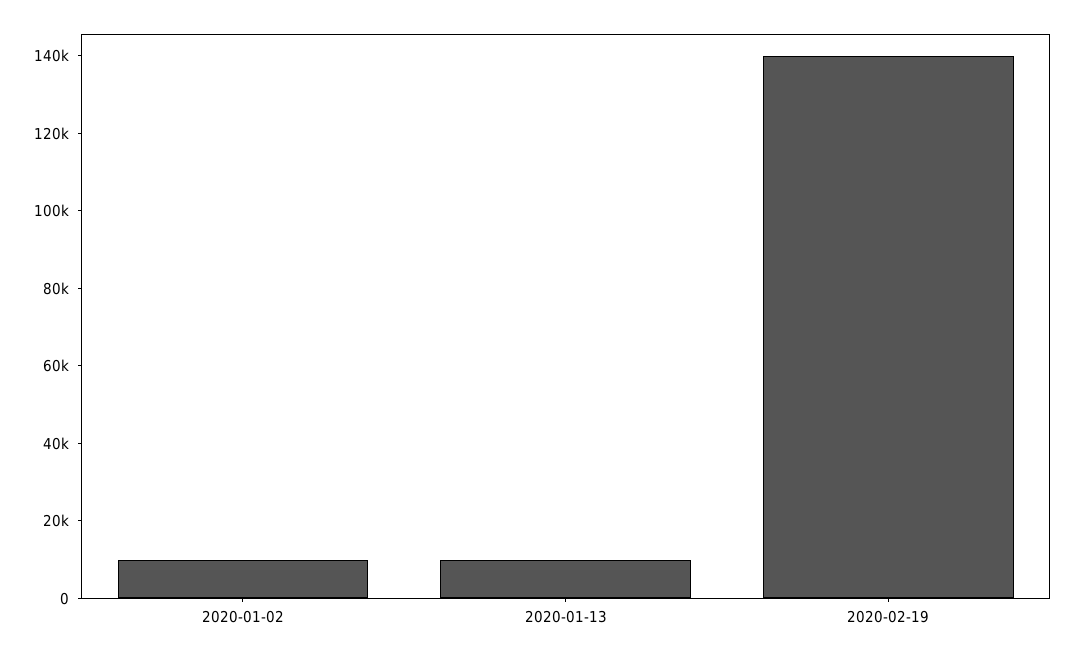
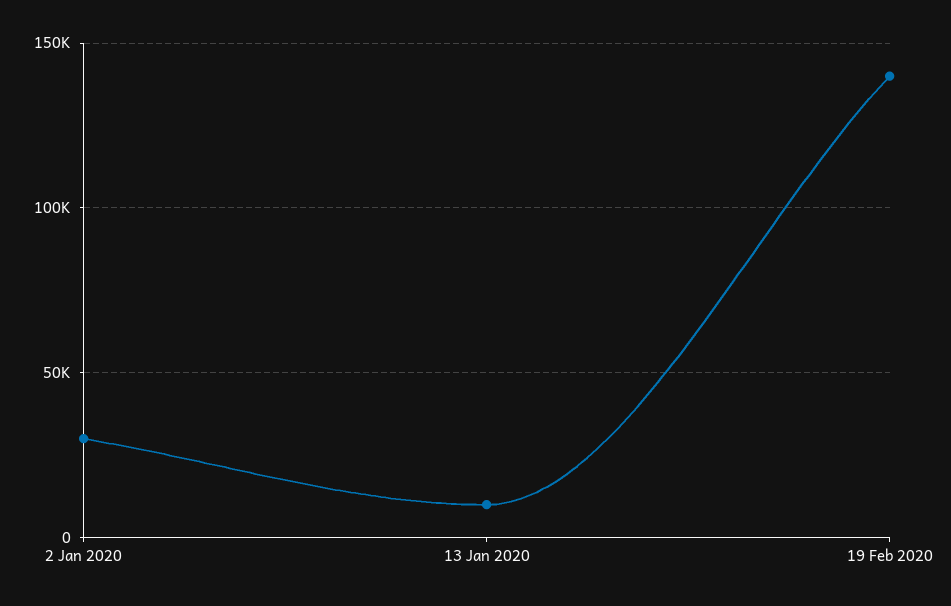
2020-01-02: 10000 -> 30000

